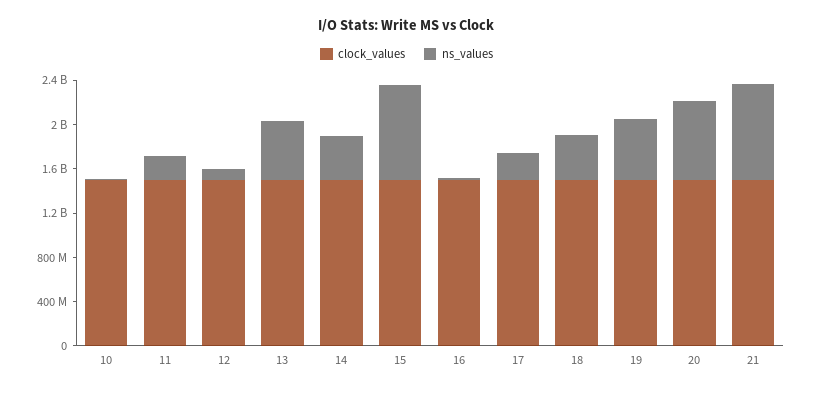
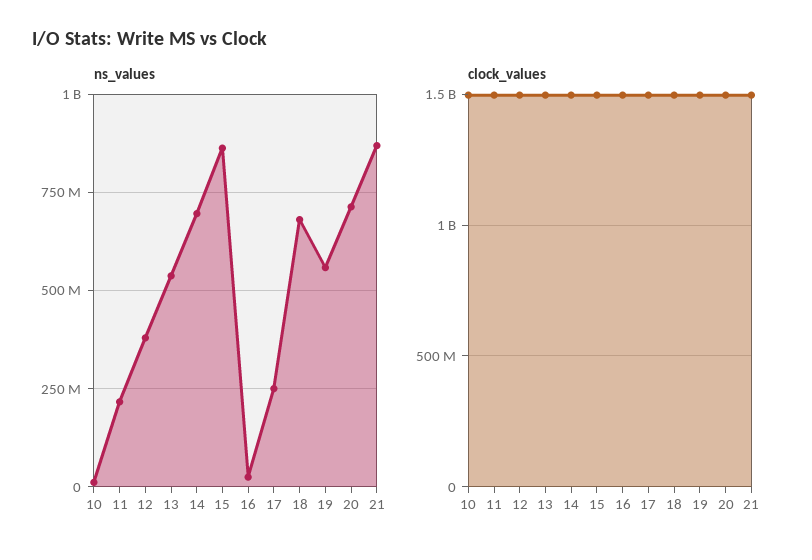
ns_values, 12: 100000000 -> 375000000
ns_values, 14: 400000000 -> 700000000
ns_values, 18: 400000000 -> 675000000

